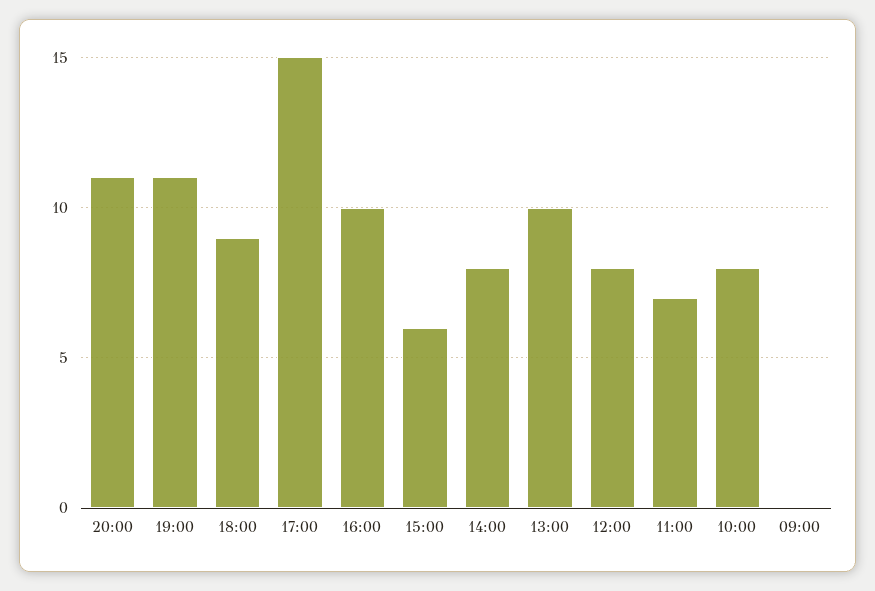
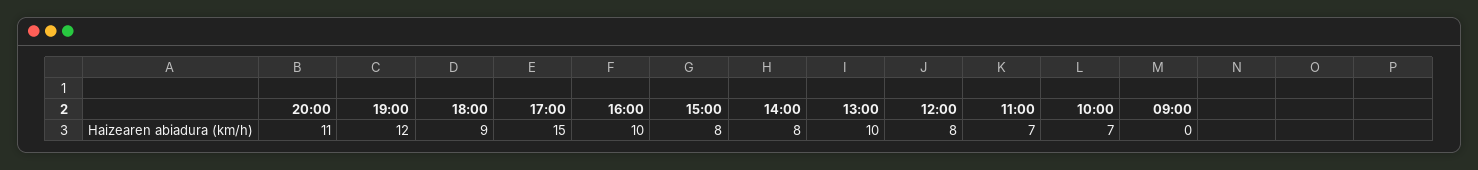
19:00: 11 -> 12
15:00: 6 -> 8
10:00: 8 -> 7

